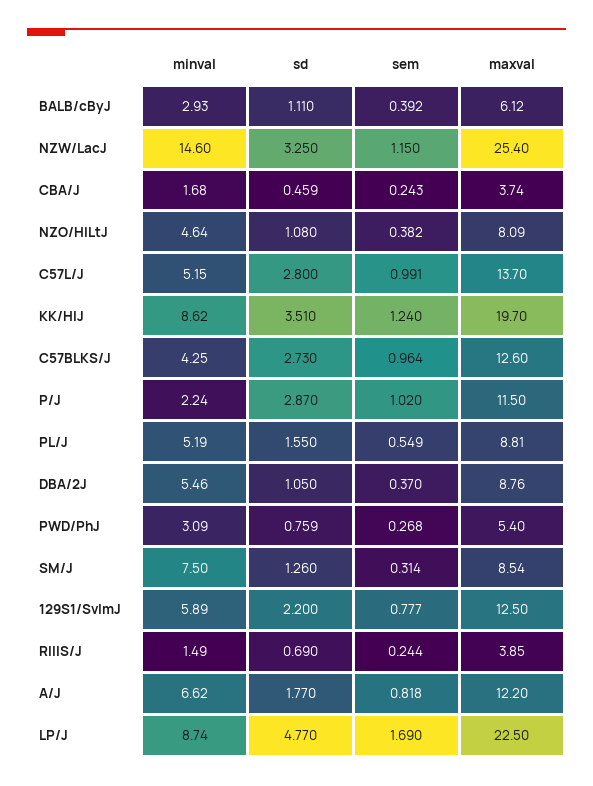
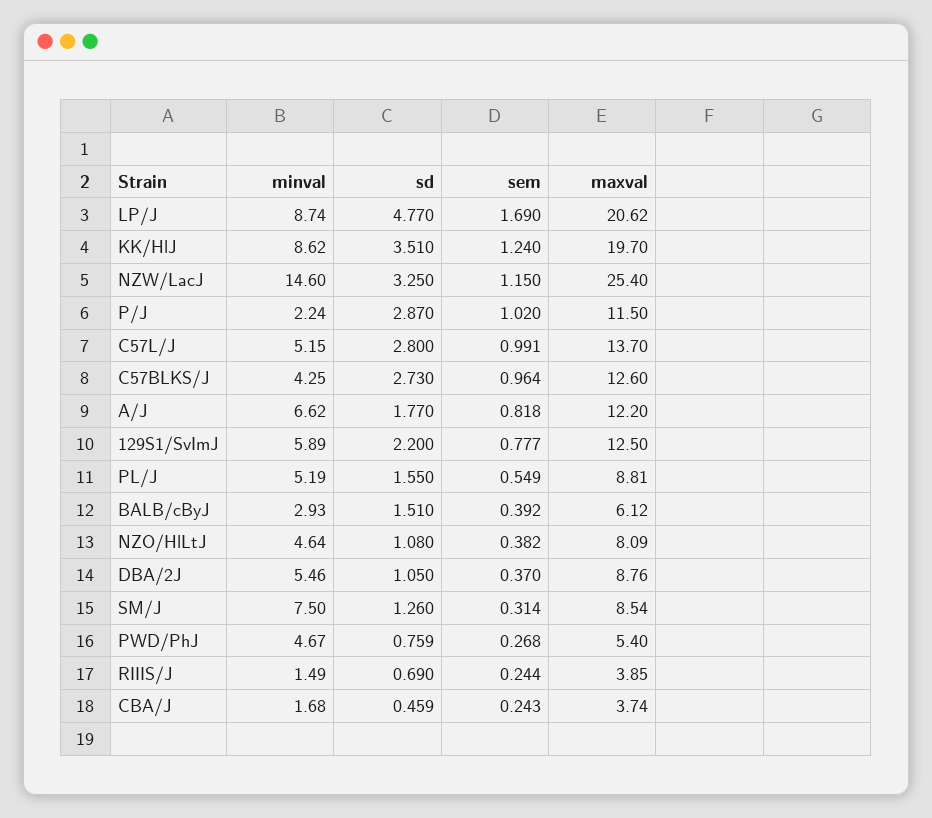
sd, BALB/cByJ: 1.11 -> 1.51
minval, PWD/PhJ: 3.09 -> 4.67
maxval, LP/J: 22.5 -> 20.62

